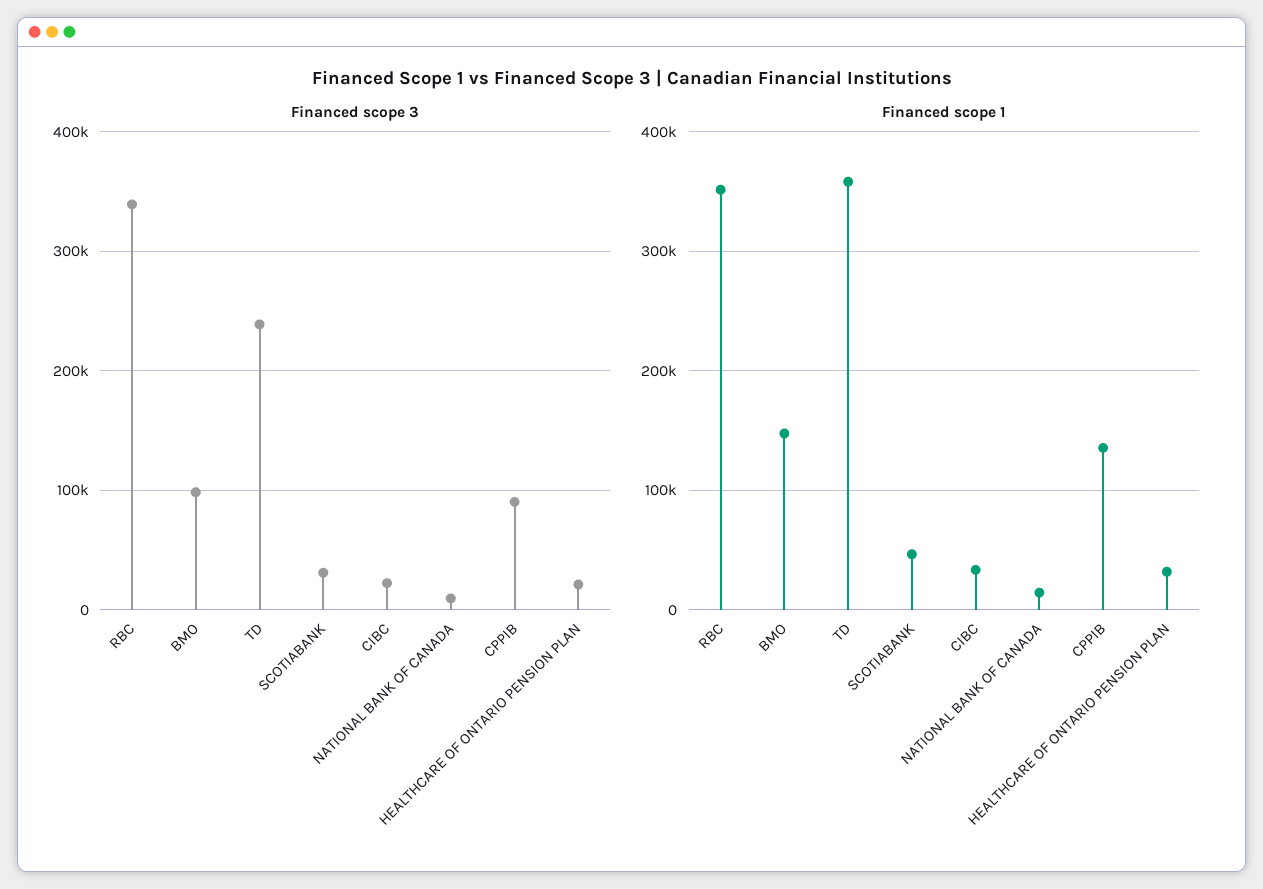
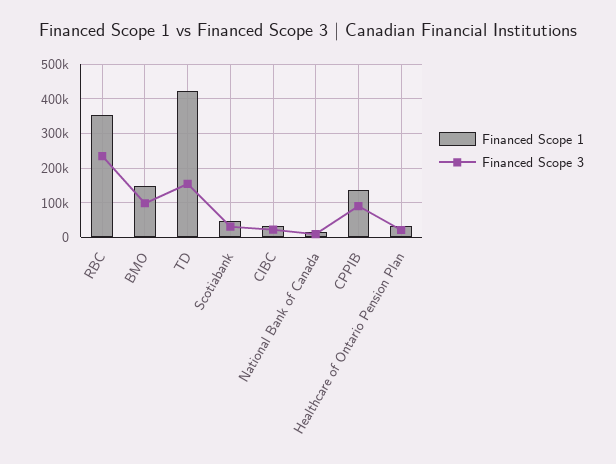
Financed scope 3, RBC: 340000 -> 240000
Financed scope 3, TD: 240000 -> 160000
Financed scope 1, TD: 360000 -> 420000

